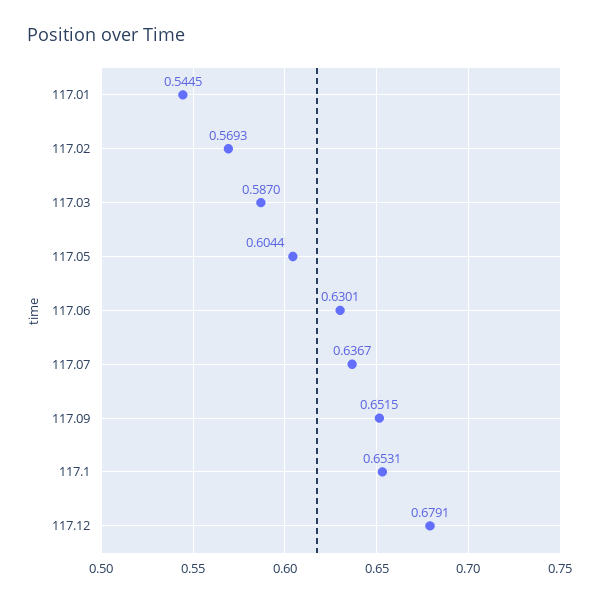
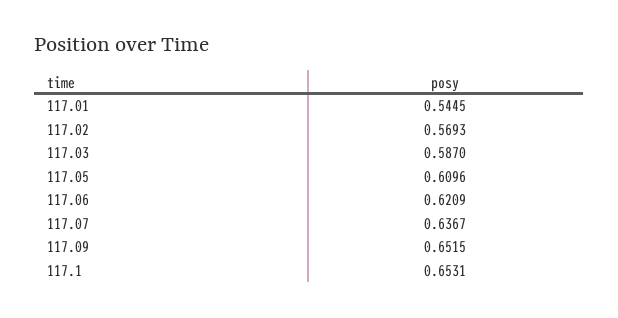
117.05: 0.6044 -> 0.6096
117.06: 0.6301 -> 0.6209
117.12: 0.6791 -> none

